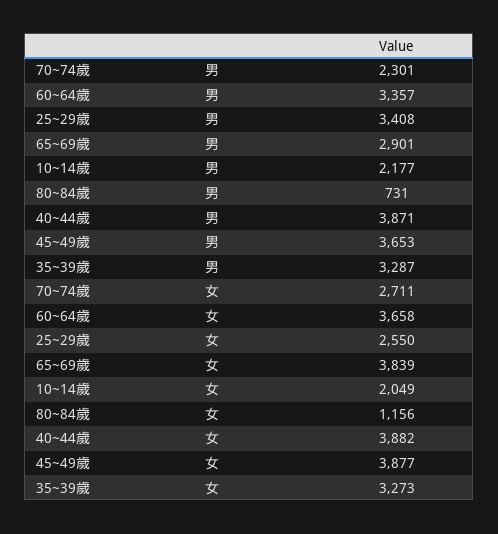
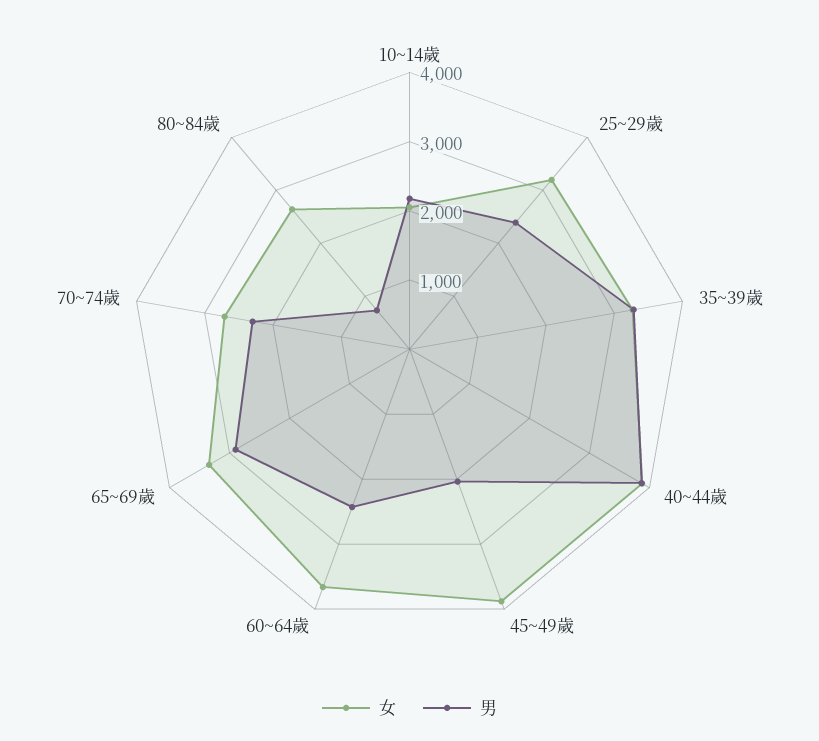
男, 60~64歲: 3357 -> 2400
男, 25~29歲: 3408 -> 2400
男, 45~49歲: 3653 -> 2000
女, 25~29歲: 2550 -> 3200
女, 65~69歲: 3839 -> 3400
女, 80~84歲: 1156 -> 2600

